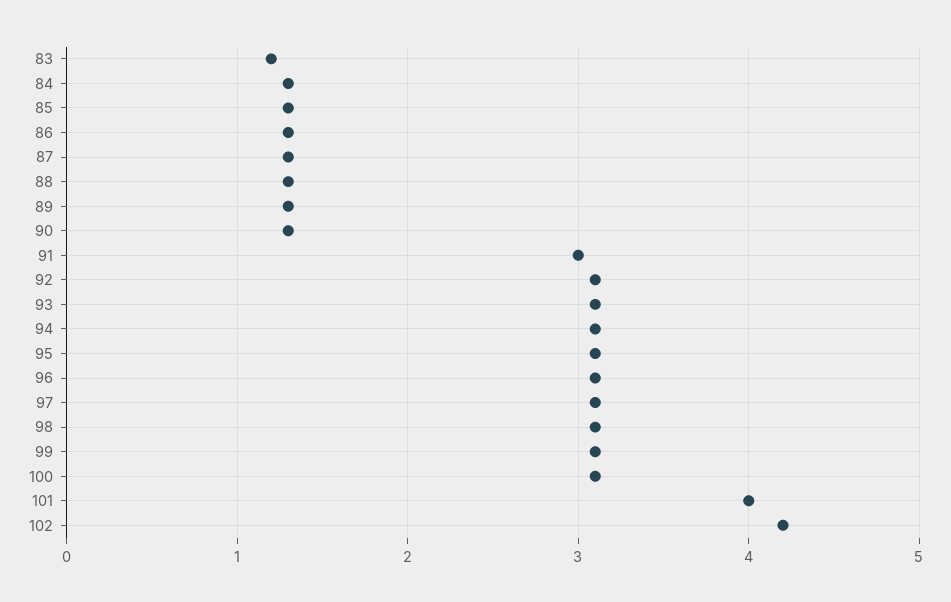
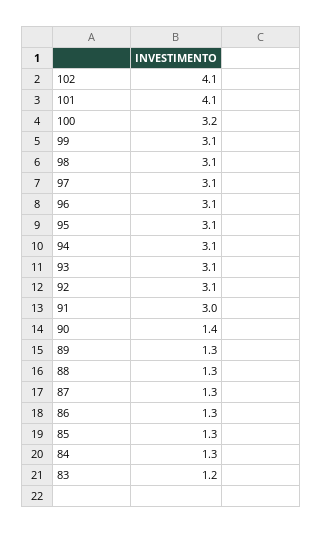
90: 1.3 -> 1.4
100: 3.1 -> 3.2
101: 4 -> 4.1
102: 4.2 -> 4.1

